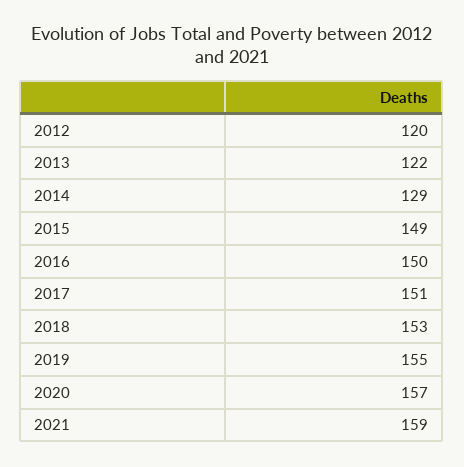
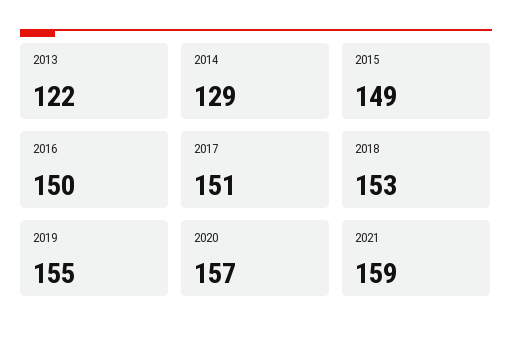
2012: 120 -> none

